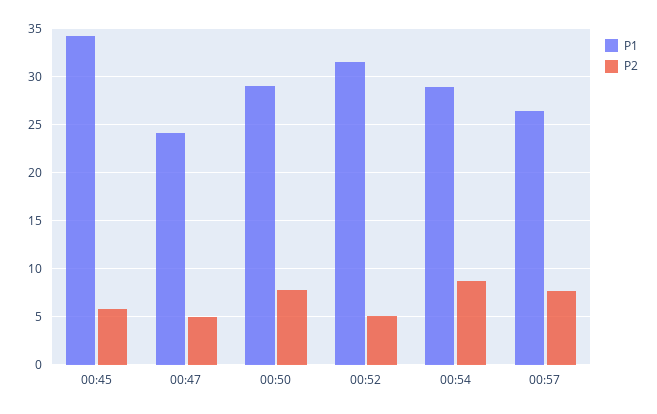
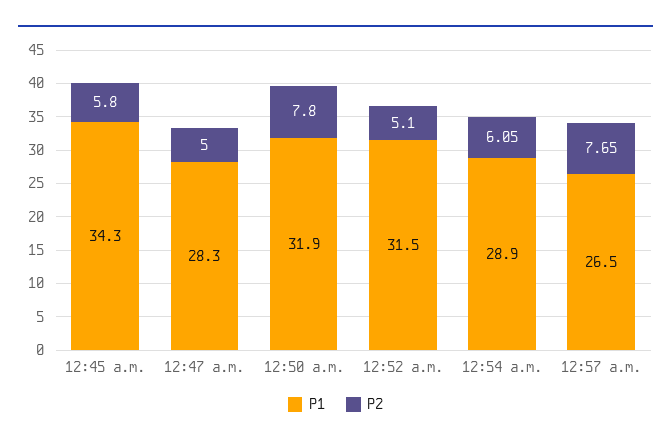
P1, 00:47: 24 -> 28.3
P1, 00:50: 29 -> 31.9
P2, 00:54: 9 -> 6.05

